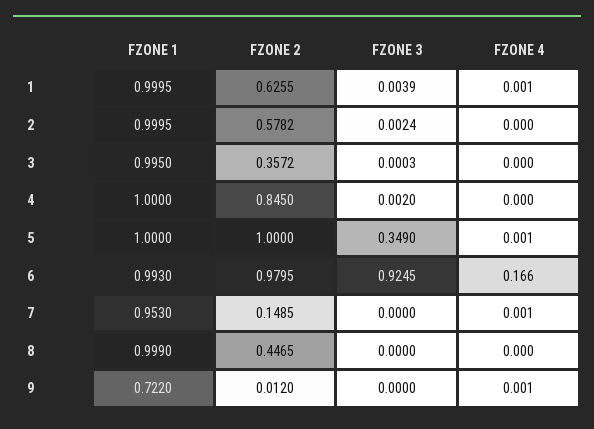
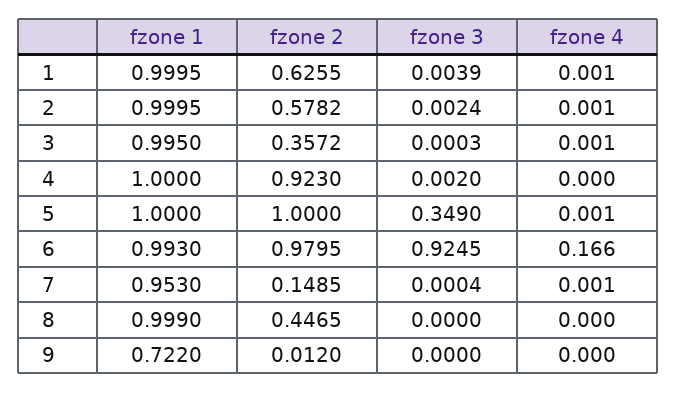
FZONE 4, 2: 0 -> 0.001
FZONE 4, 3: 0 -> 0.001
FZONE 2, 4: 0.845 -> 0.923
FZONE 3, 7: 0 -> 0.0004
FZONE 4, 9: 0.001 -> 0

